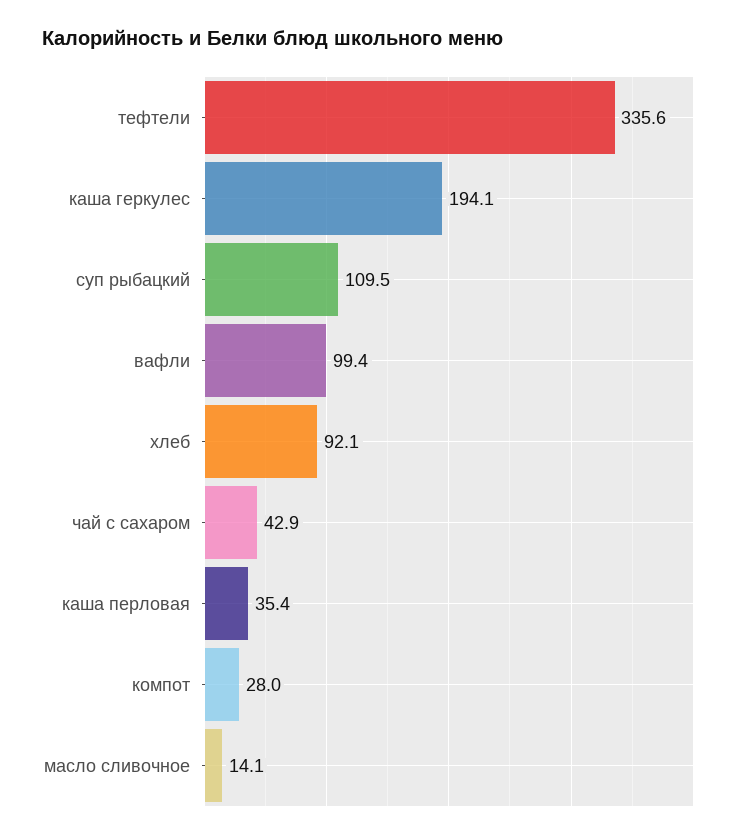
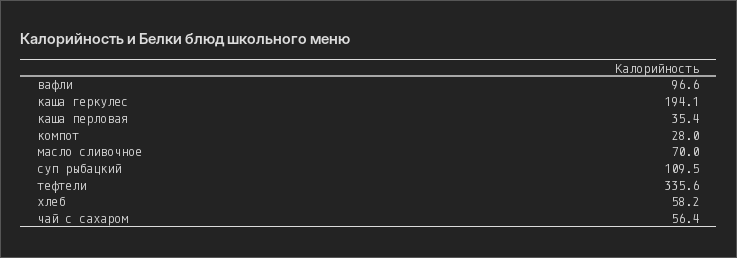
вафли: 99.4 -> 96.6
хлеб: 92.1 -> 58.2
чай с сахаром: 42.9 -> 56.4
масло сливочное: 14.1 -> 70

